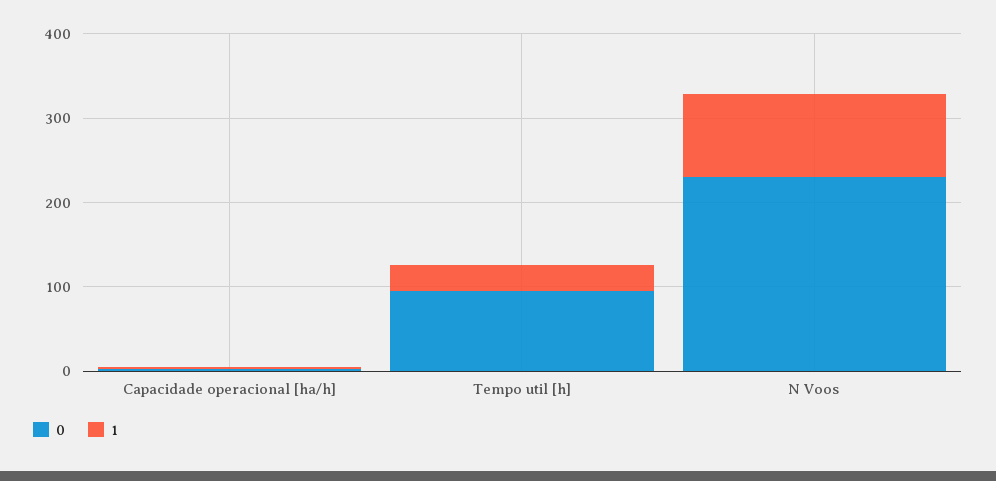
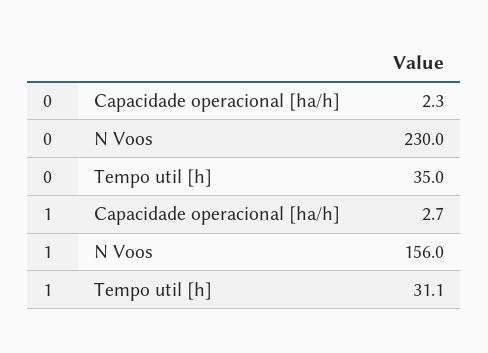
0, Tempo util [h]: 100 -> 35
1, N Voos: 100 -> 156

